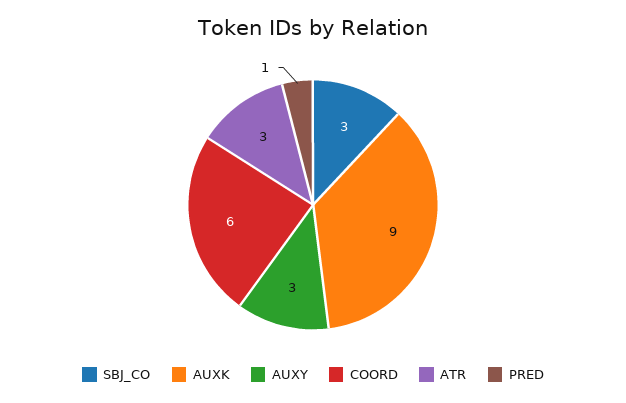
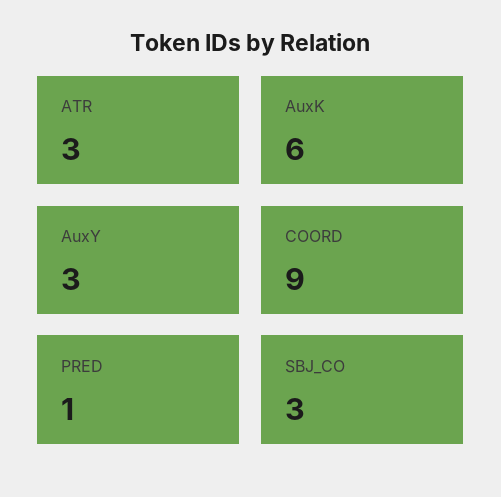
AUXK: 9 -> 6
COORD: 6 -> 9

